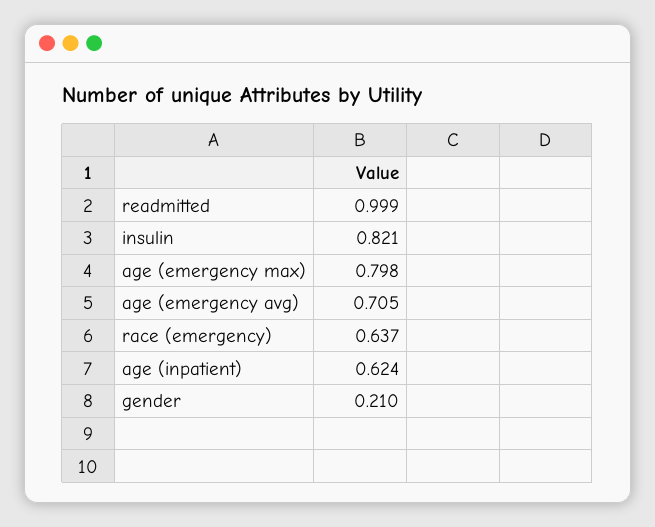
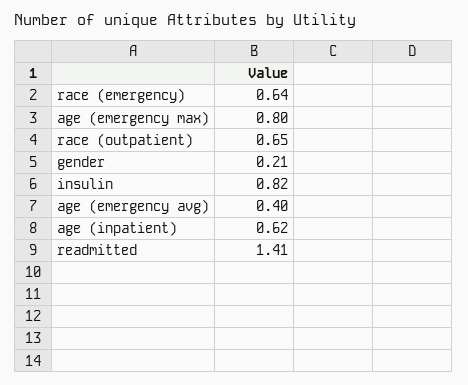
readmitted: 0.999 -> 1.41
age (emergency avg): 0.705 -> 0.4
race (outpatient): none -> 0.65

